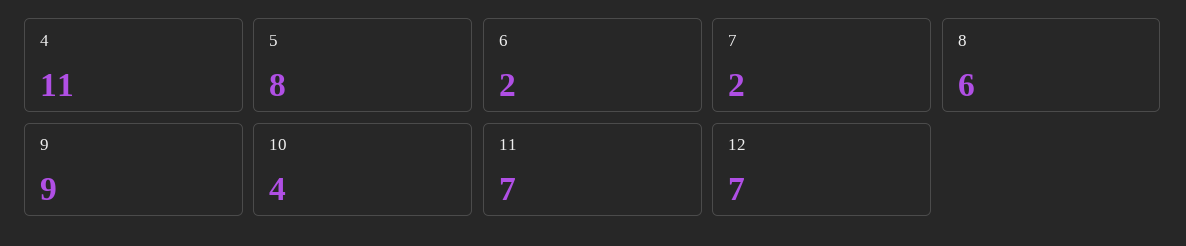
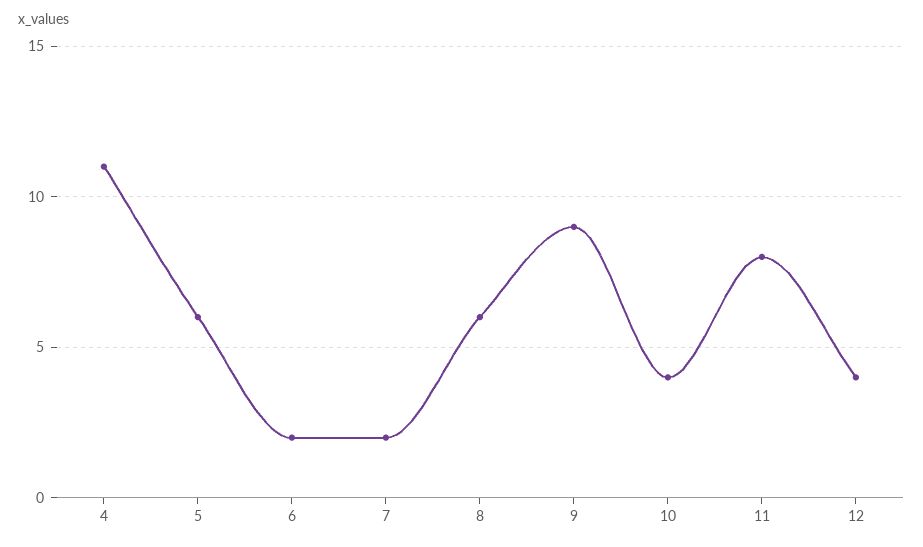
5: 8 -> 6
11: 7 -> 8
12: 7 -> 4

